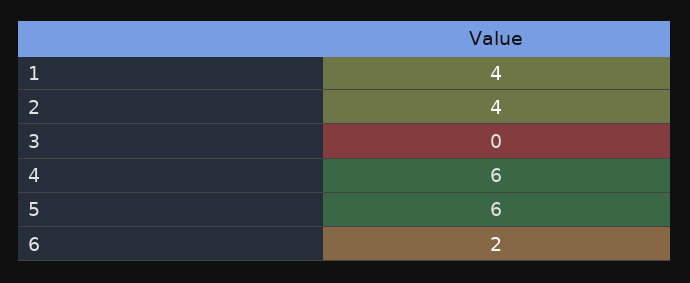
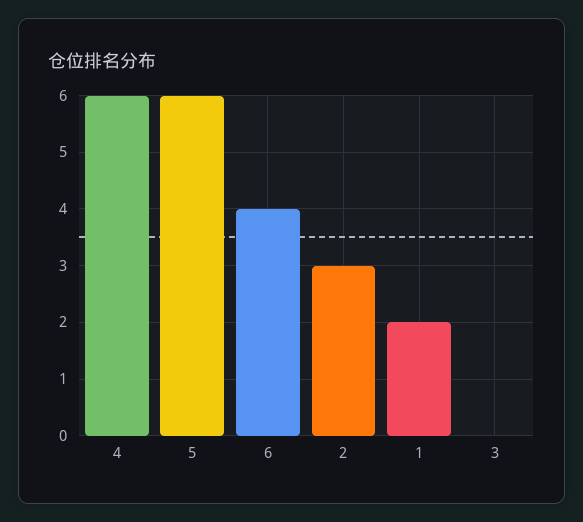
1: 4 -> 2
2: 4 -> 3
6: 2 -> 4

